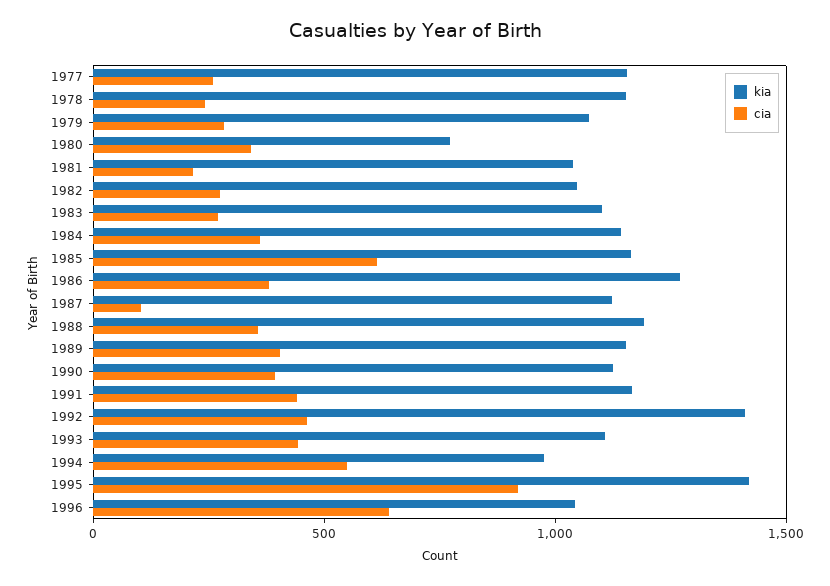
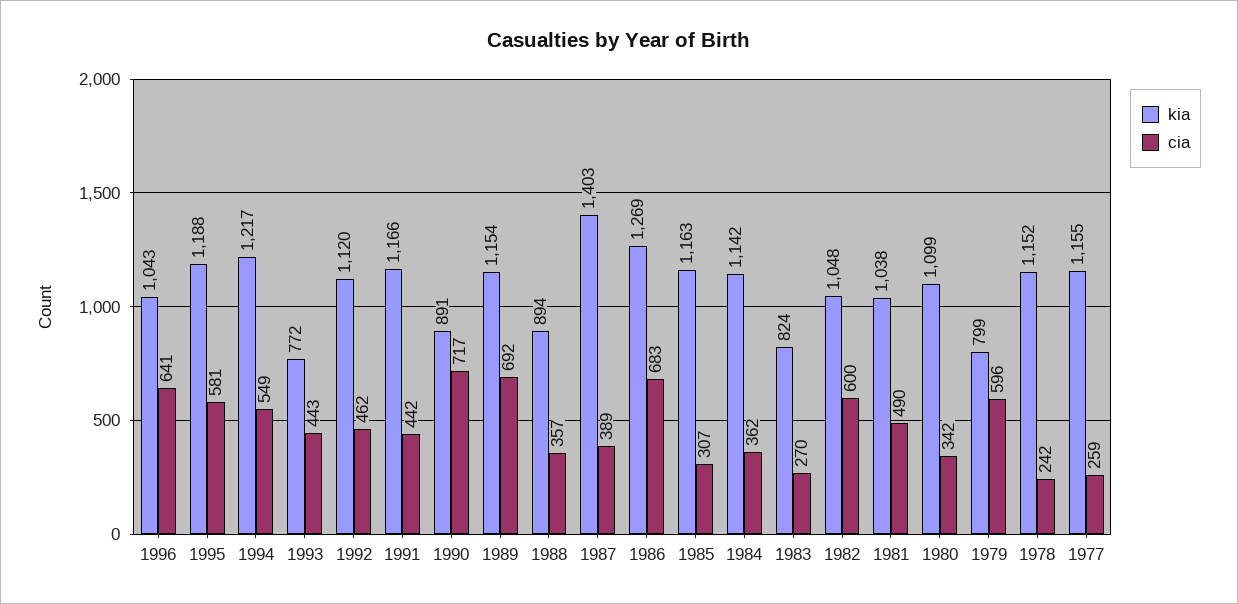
kia, 1979: 1100 -> 799
cia, 1979: 300 -> 596
kia, 1980: 800 -> 1099
cia, 1981: 200 -> 490
cia, 1982: 300 -> 600
kia, 1983: 1100 -> 824
cia, 1985: 600 -> 307
cia, 1986: 400 -> 683
kia, 1987: 1100 -> 1403
cia, 1987: 100 -> 389
kia, 1988: 1200 -> 894
cia, 1989: 400 -> 692
kia, 1990: 1100 -> 891
cia, 1990: 400 -> 717
kia, 1992: 1400 -> 1120
kia, 1993: 1100 -> 772
kia, 1994: 1000 -> 1217
kia, 1995: 1400 -> 1188
cia, 1995: 900 -> 581

